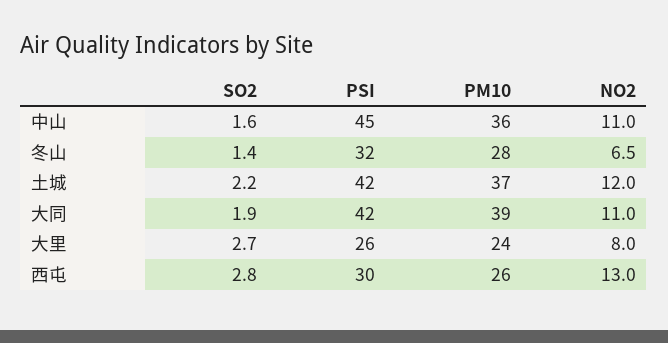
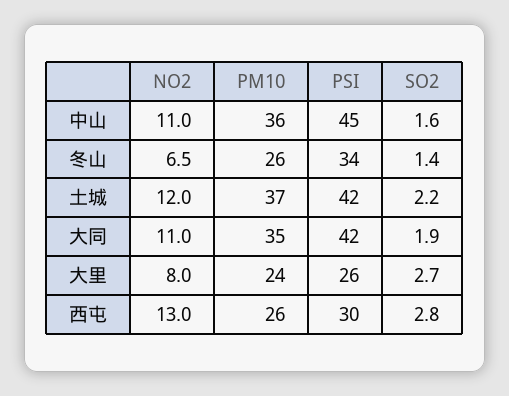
PSI, 冬山: 32 -> 34
PM10, 冬山: 28 -> 26
PM10, 大同: 39 -> 35

